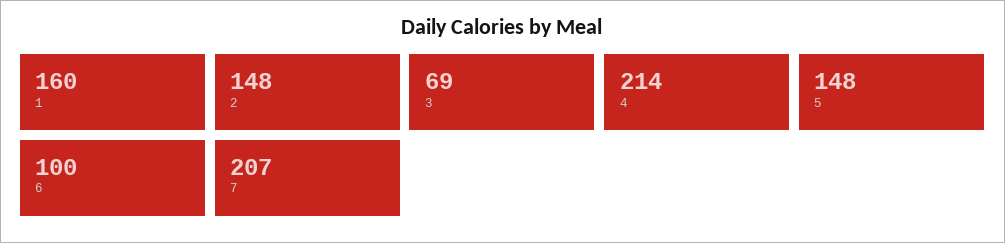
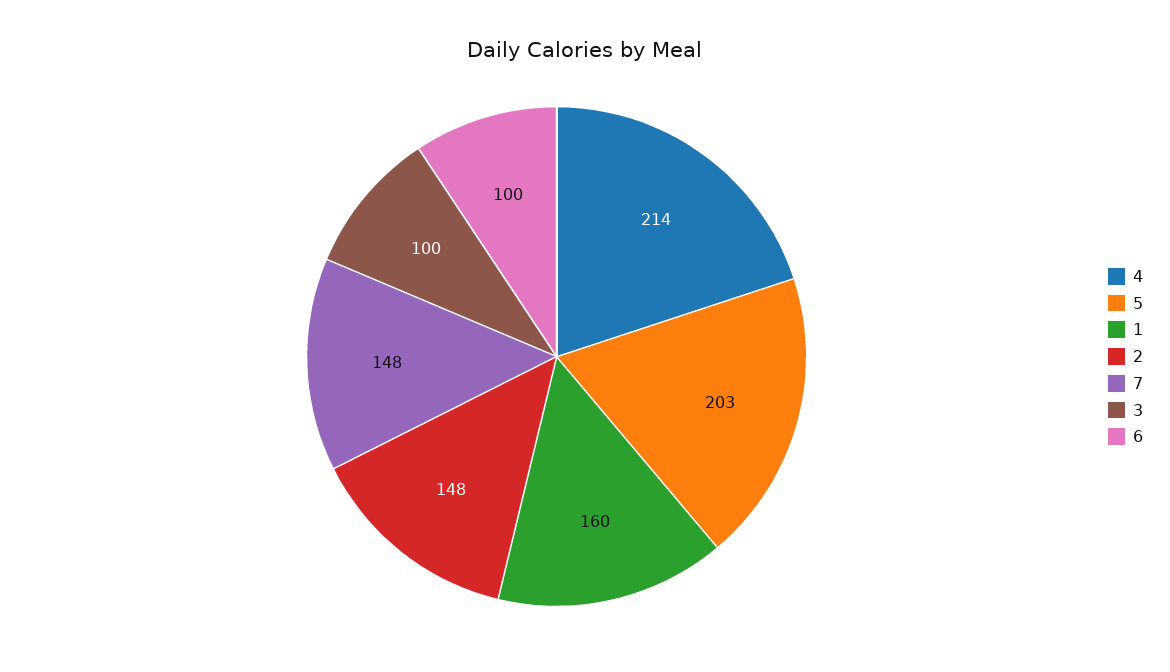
3: 69 -> 100
5: 148 -> 203
7: 207 -> 148

